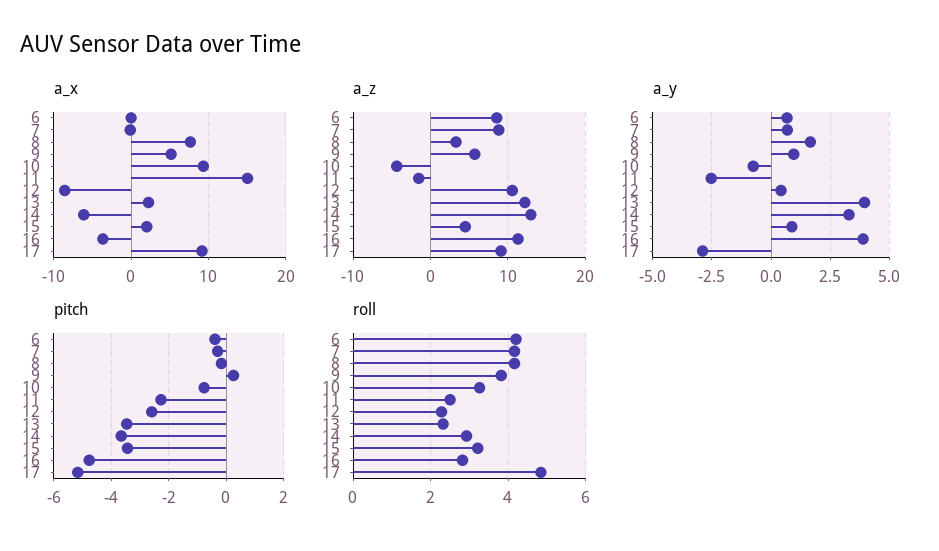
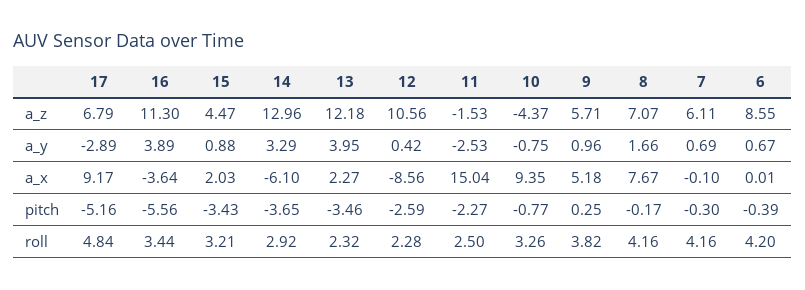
a_z, 7: 9 -> 6.11
a_z, 8: 3 -> 7.07
a_z, 17: 9 -> 6.79
pitch, 16: -4.75 -> -5.56
roll, 16: 2.8 -> 3.44

